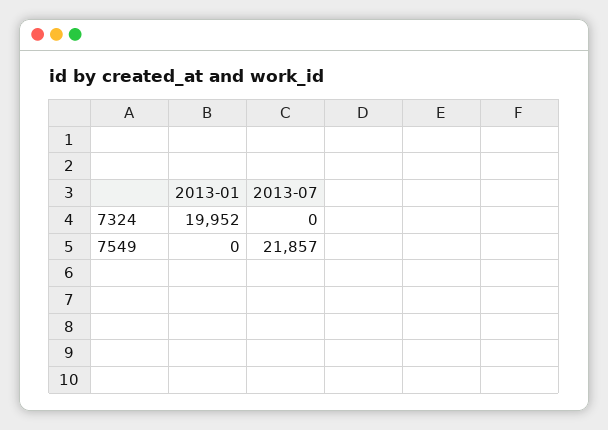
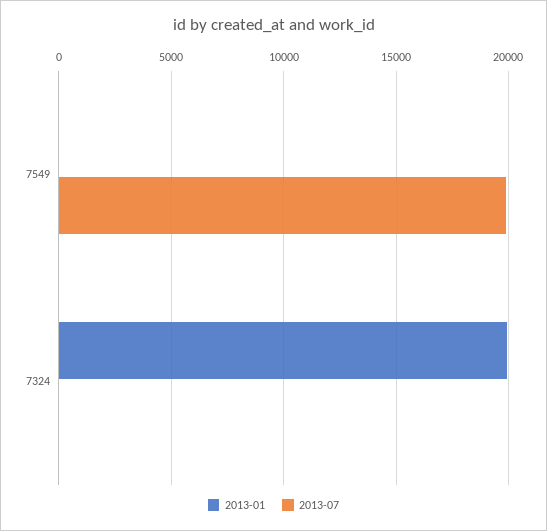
2013-07, 7549: 21857 -> 20000

